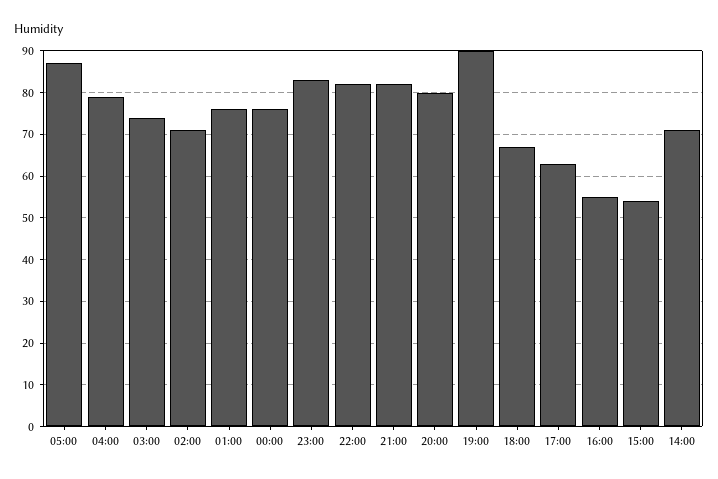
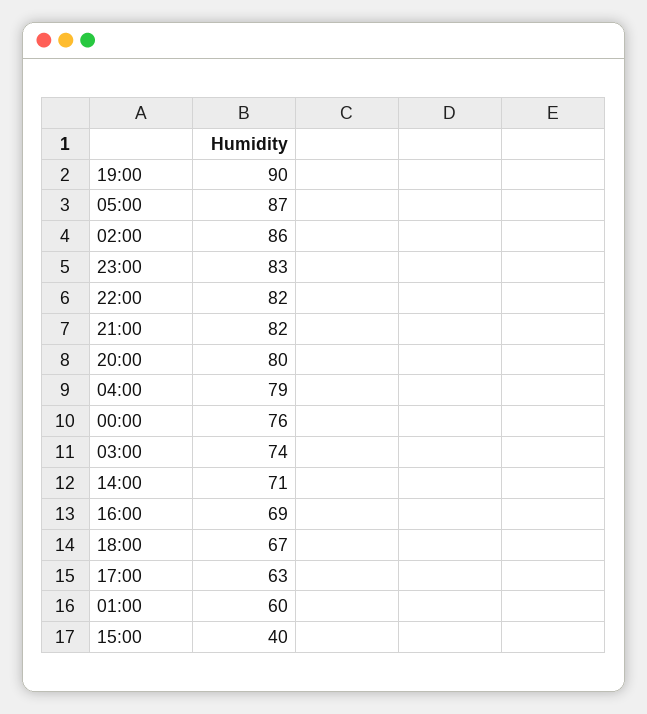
02:00: 70 -> 86
01:00: 75 -> 60
16:00: 55 -> 69
15:00: 55 -> 40

